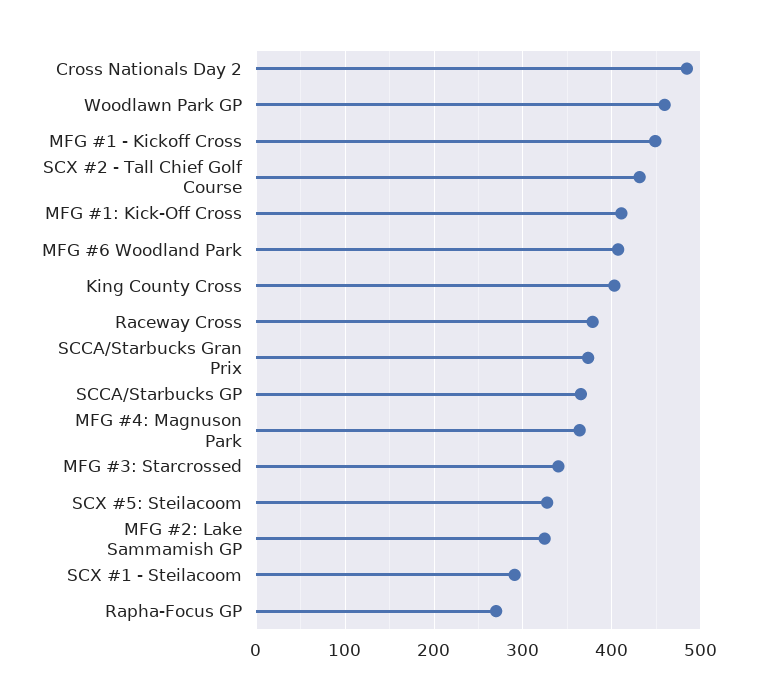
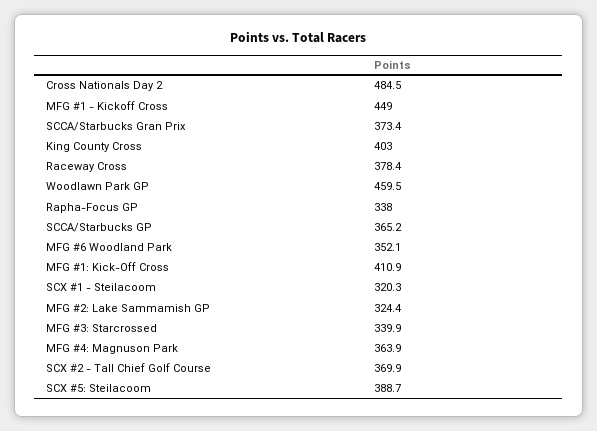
SCX #2 - Tall Chief Golf Course: 430 -> 369.9
MFG #6 Woodland Park: 410 -> 352.1
SCX #5: Steilacoom: 330 -> 388.7
SCX #1 - Steilacoom: 290 -> 320.3
Rapha-Focus GP: 270 -> 338

